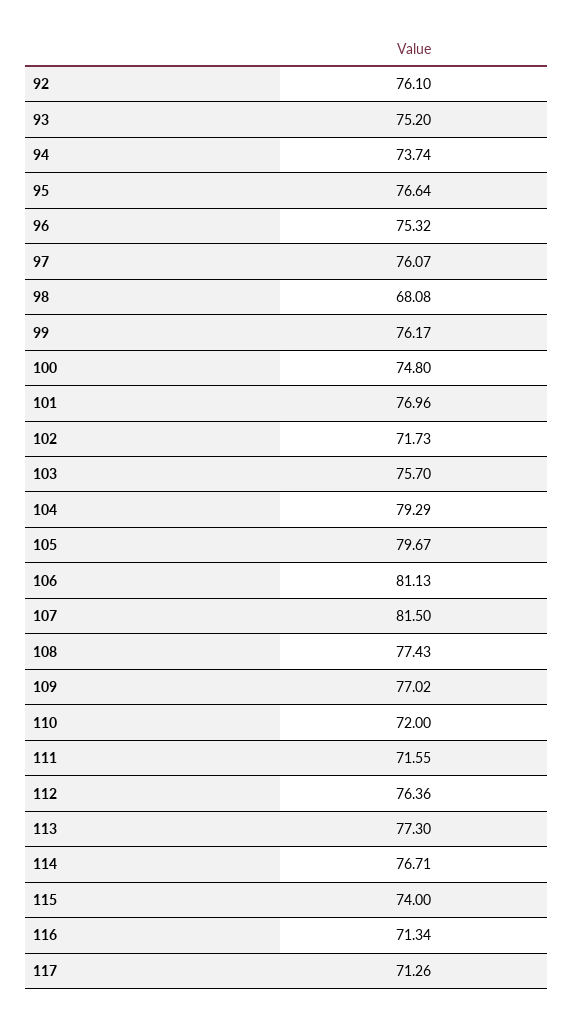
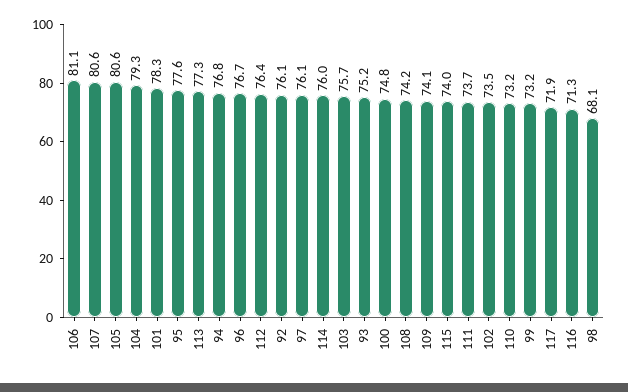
94: 73.74 -> 76.8
95: 76.64 -> 77.6
96: 75.32 -> 76.7
99: 76.17 -> 73.2
101: 76.96 -> 78.3
102: 71.73 -> 73.5
105: 79.67 -> 80.6
107: 81.5 -> 80.6
108: 77.43 -> 74.2
109: 77.02 -> 74.1
110: 72 -> 73.2
111: 71.55 -> 73.7
114: 76.71 -> 76
117: 71.26 -> 71.9

